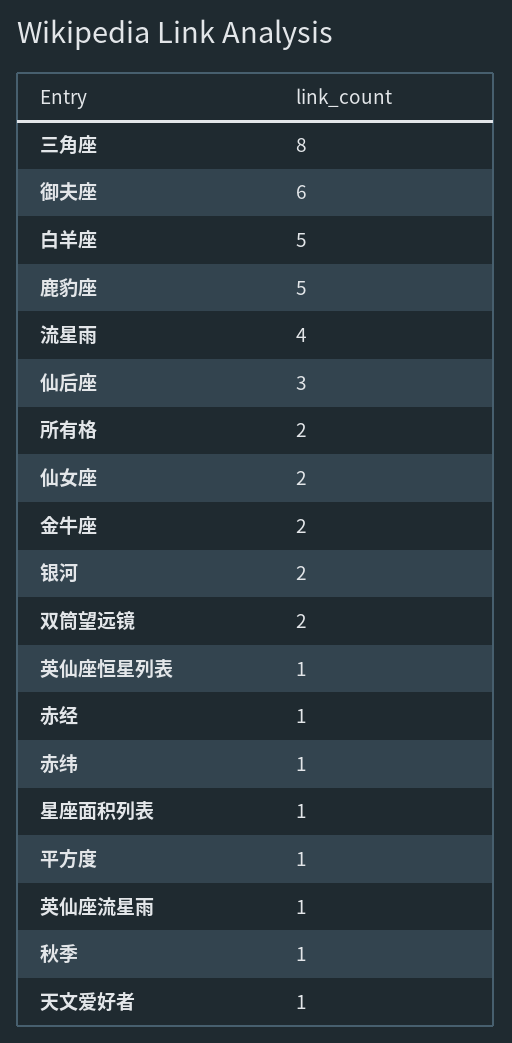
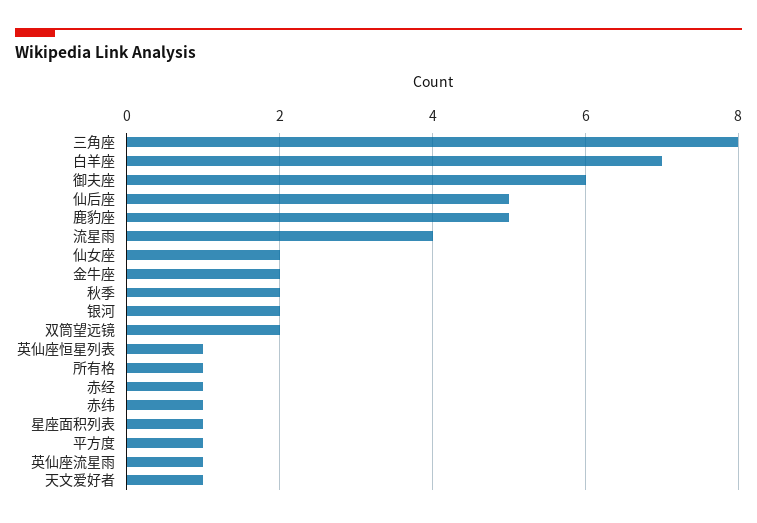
白羊座: 5 -> 7
仙后座: 3 -> 5
所有格: 2 -> 1
秋季: 1 -> 2

